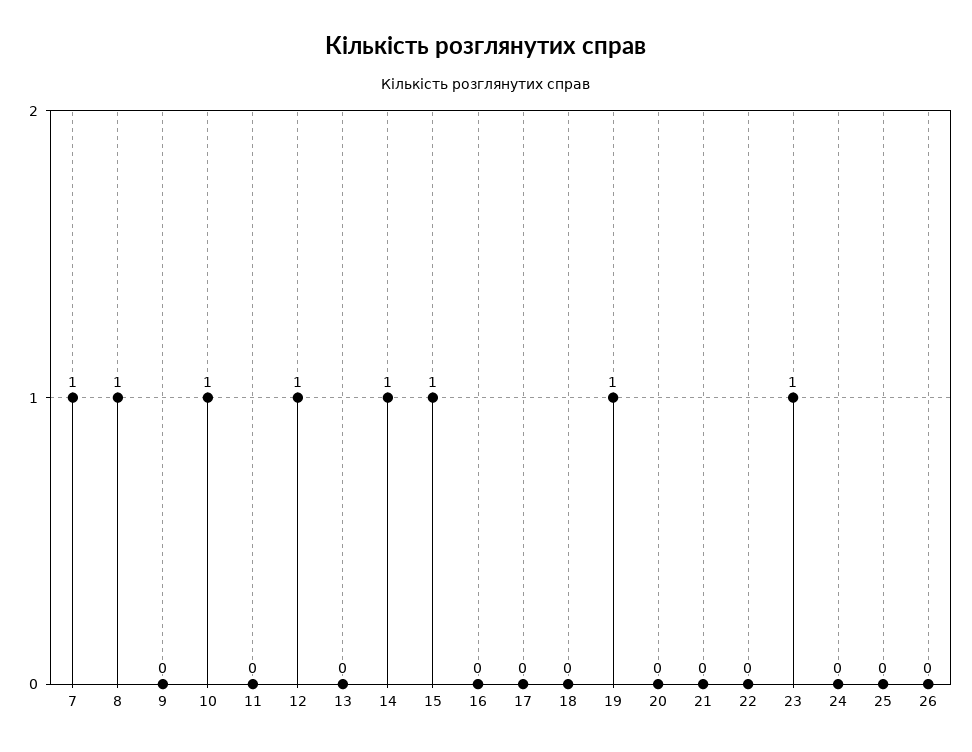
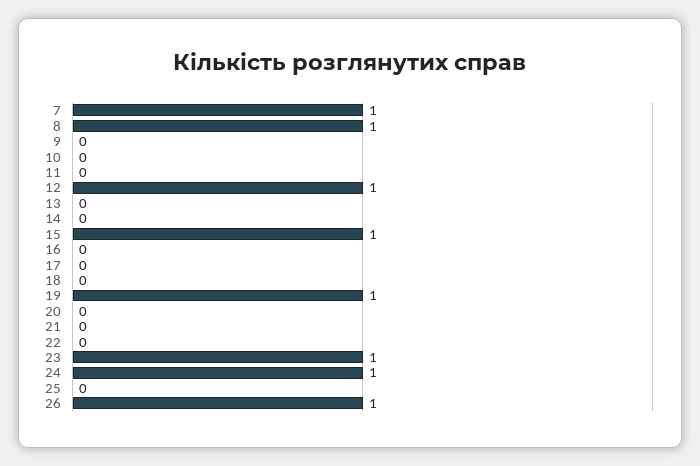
10: 1 -> 0
14: 1 -> 0
24: 0 -> 1
26: 0 -> 1

